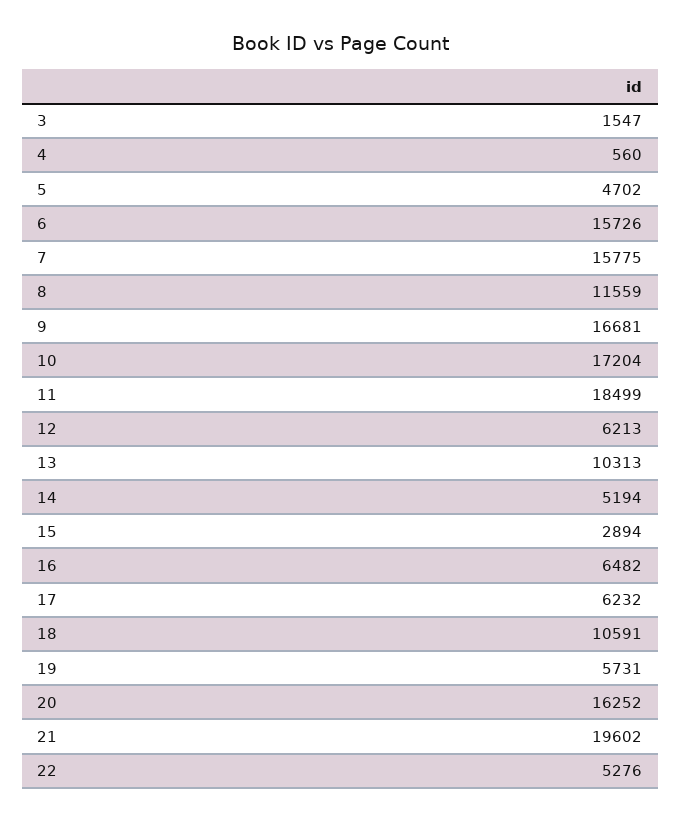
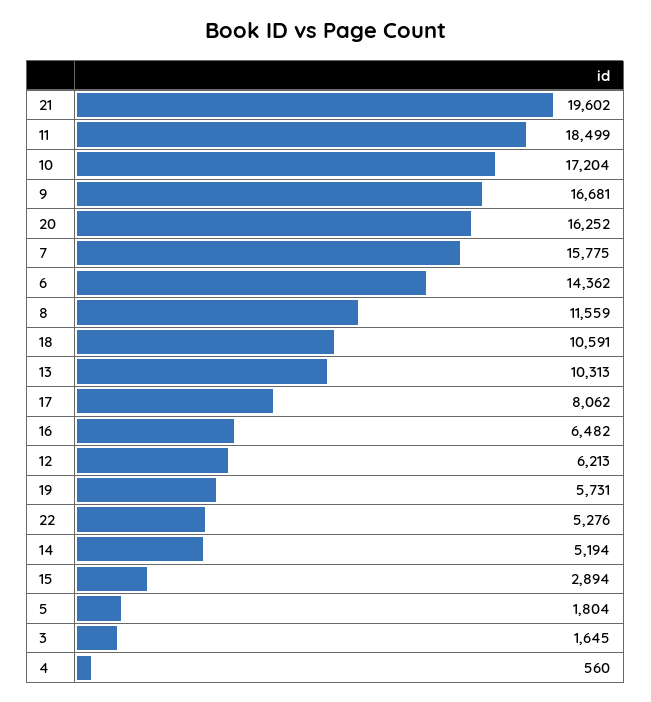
3: 1547 -> 1645
5: 4702 -> 1804
6: 15726 -> 14362
17: 6232 -> 8062

